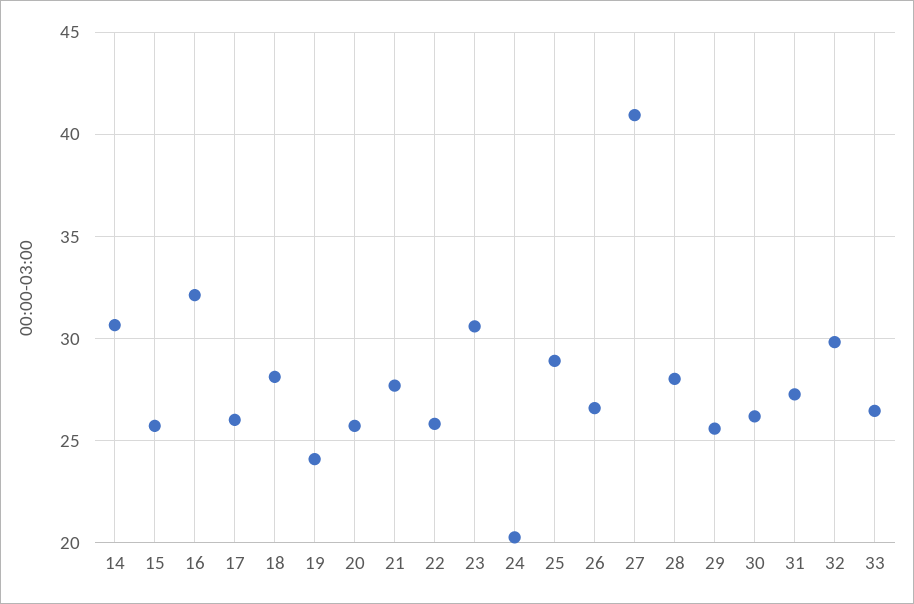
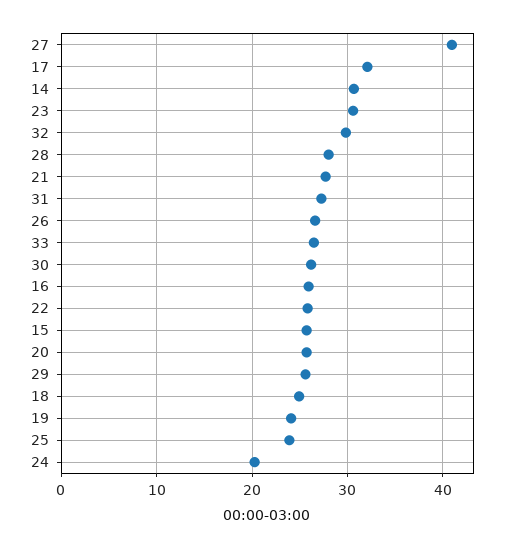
16: 32 -> 26
17: 26 -> 32
18: 28 -> 25
25: 29 -> 24

